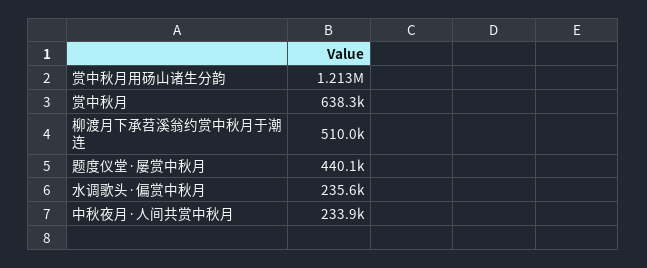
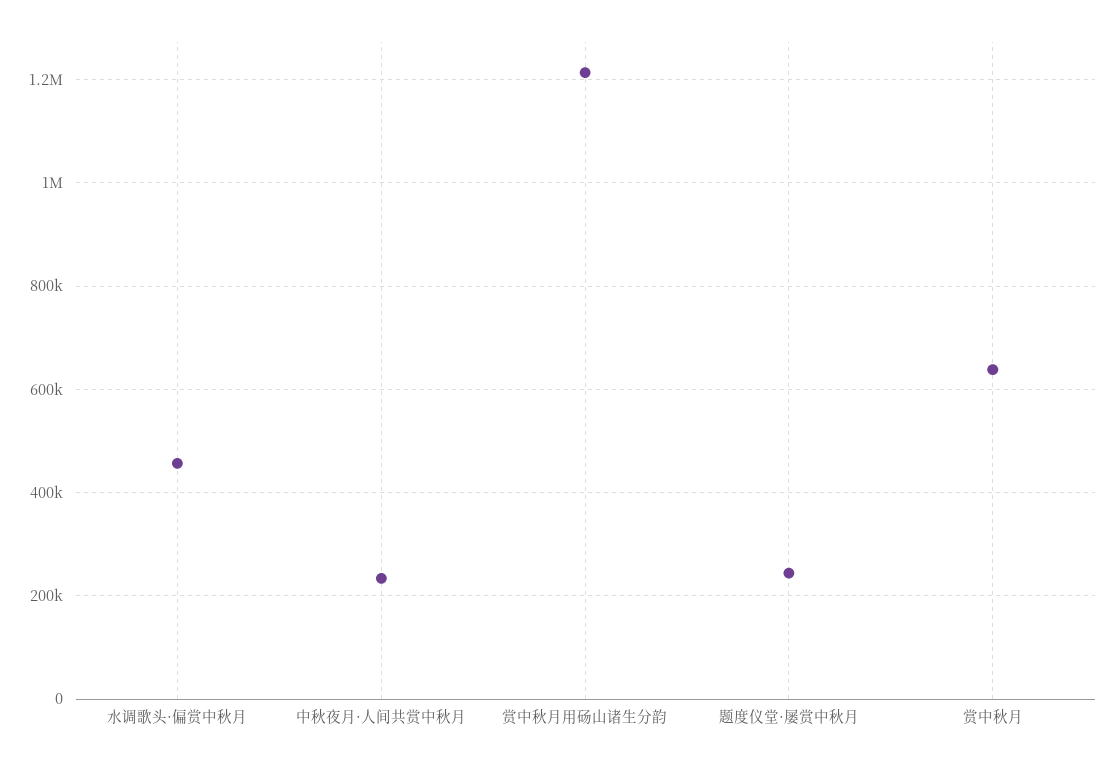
柳渡月下承苕溪翁约赏中秋月于潮连: 510000 -> none
题度仪堂·屡赏中秋月: 440100 -> 240000
水调歌头·偏赏中秋月: 235600 -> 460000

